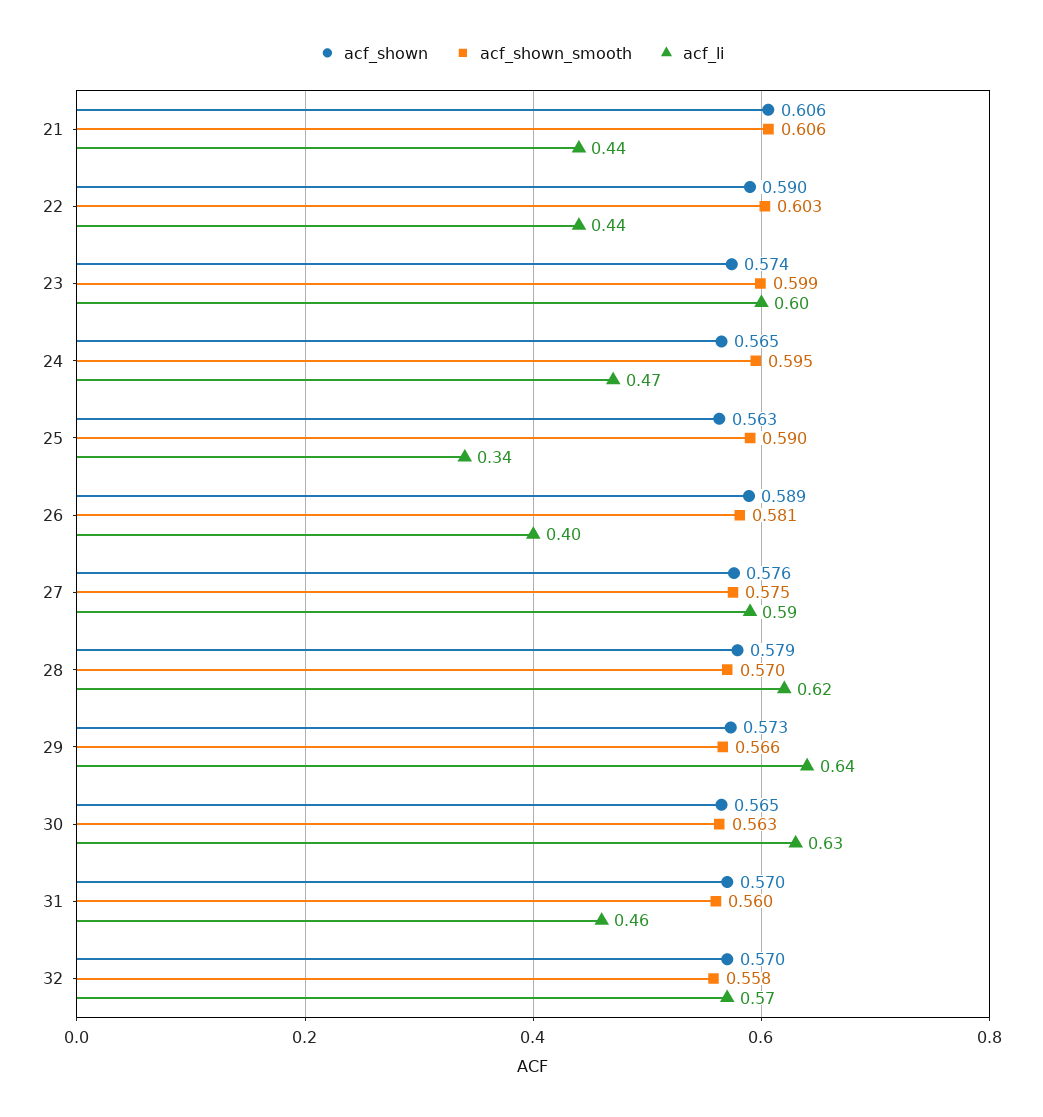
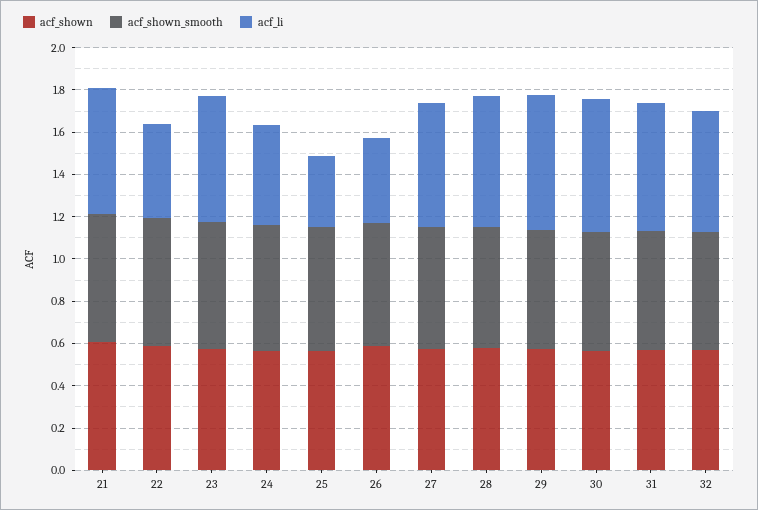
acf_li, 21: 0.44 -> 0.6
acf_li, 31: 0.46 -> 0.6

